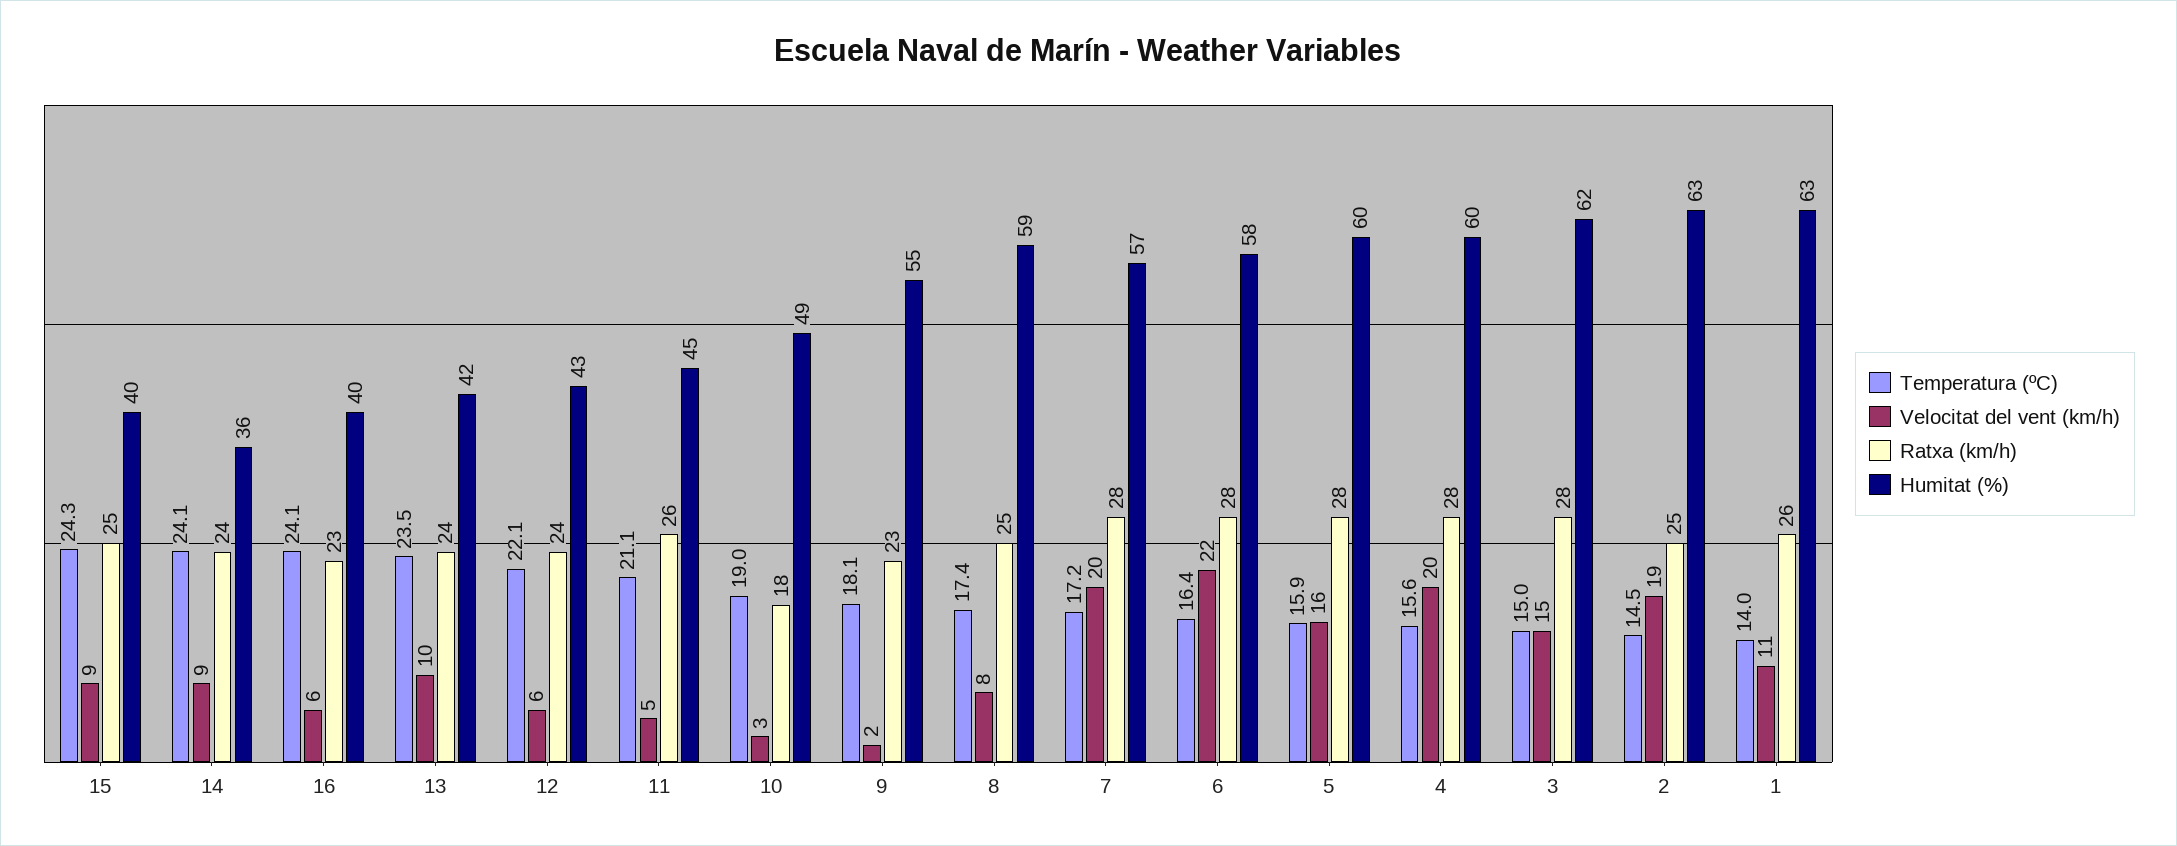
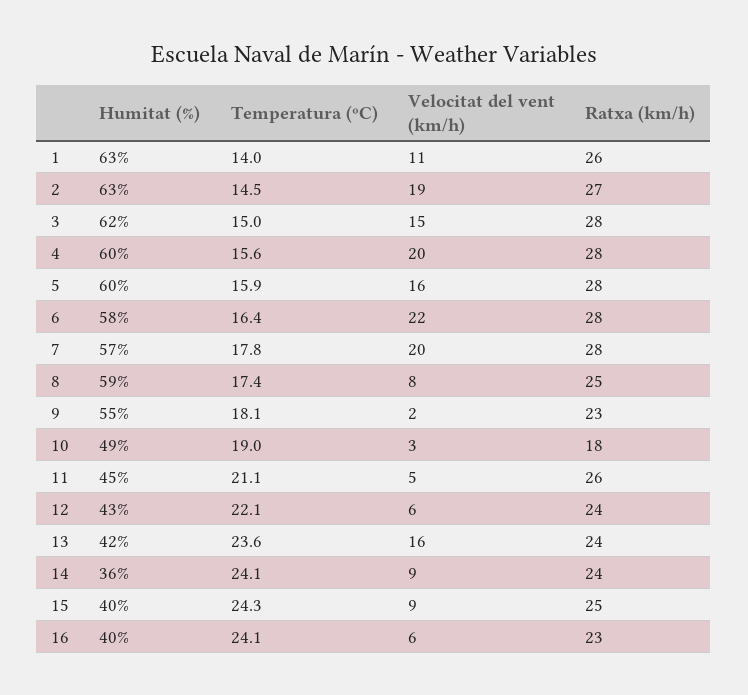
Temperatura (ºC), 13: 23.5 -> 23.6
Velocitat del vent (km/h), 13: 10 -> 16
Temperatura (ºC), 7: 17.2 -> 17.8
Ratxa (km/h), 2: 25 -> 27

